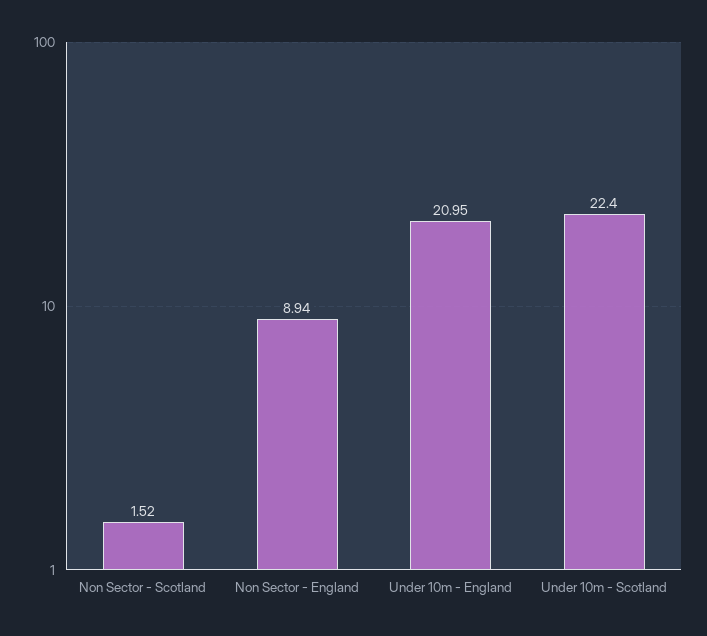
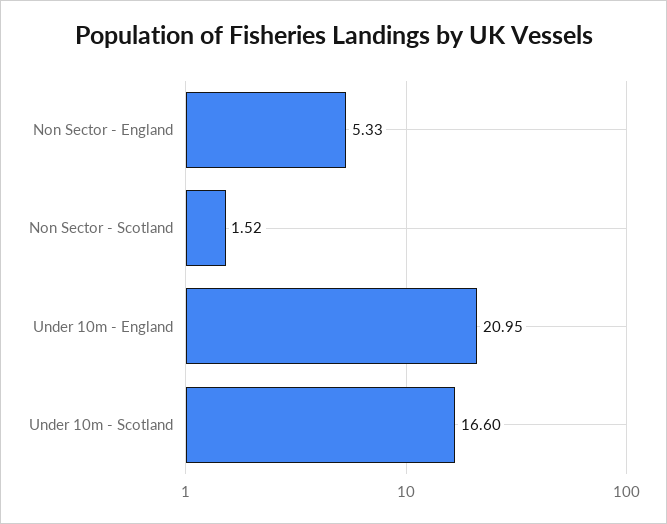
Non Sector - England: 8.94 -> 5.33
Under 10m - Scotland: 22.4 -> 16.6

